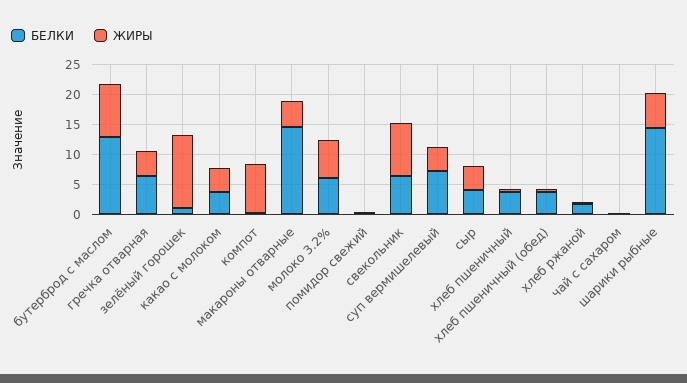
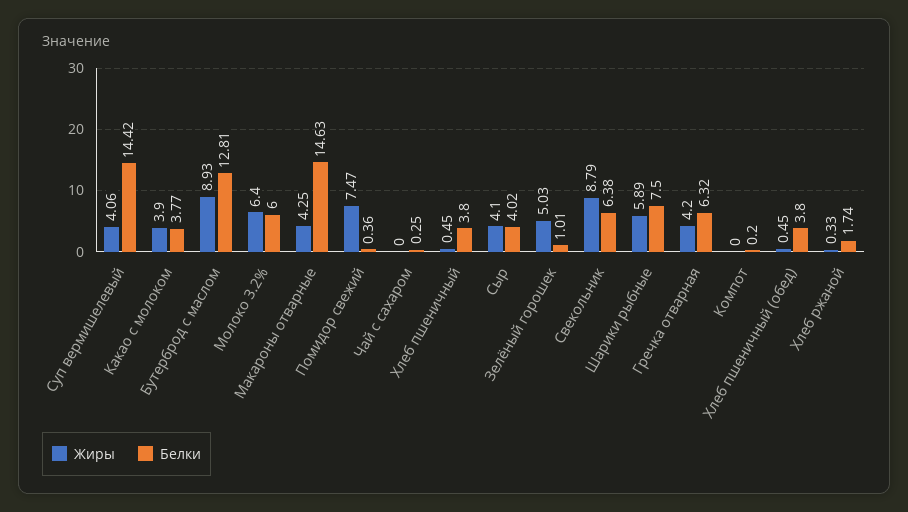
ЖИРЫ, зелёный горошек: 12.5 -> 5.03
ЖИРЫ, компот: 7.5 -> 0
ЖИРЫ, помидор свежий: 0 -> 7.47
БЕЛКИ, суп вермишелевый: 7.5 -> 14.42
БЕЛКИ, шарики рыбные: 15 -> 7.5

